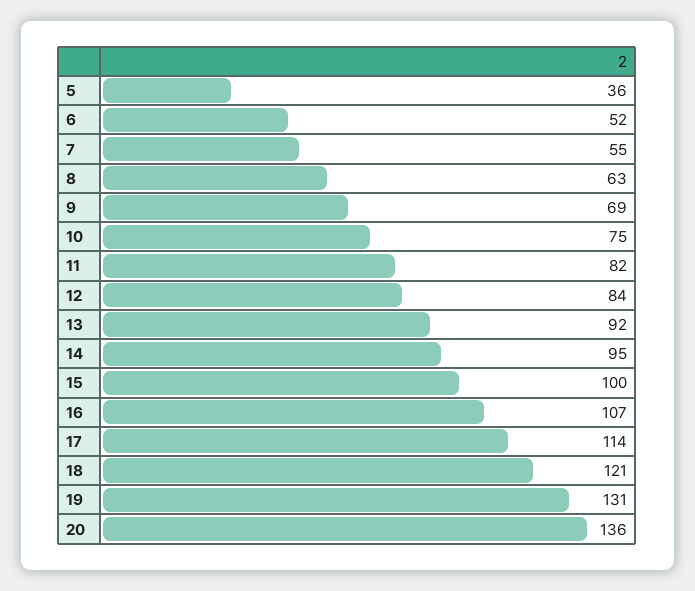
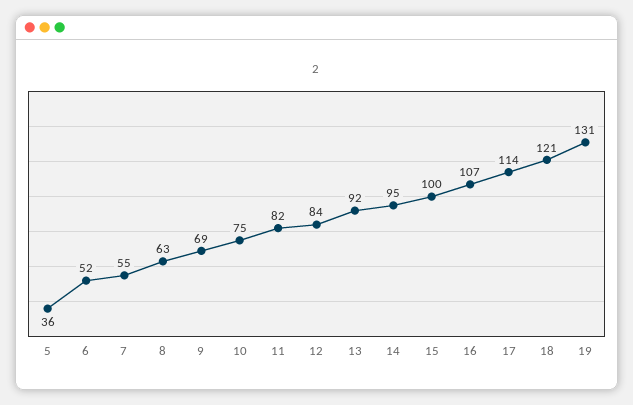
20: 136 -> none

